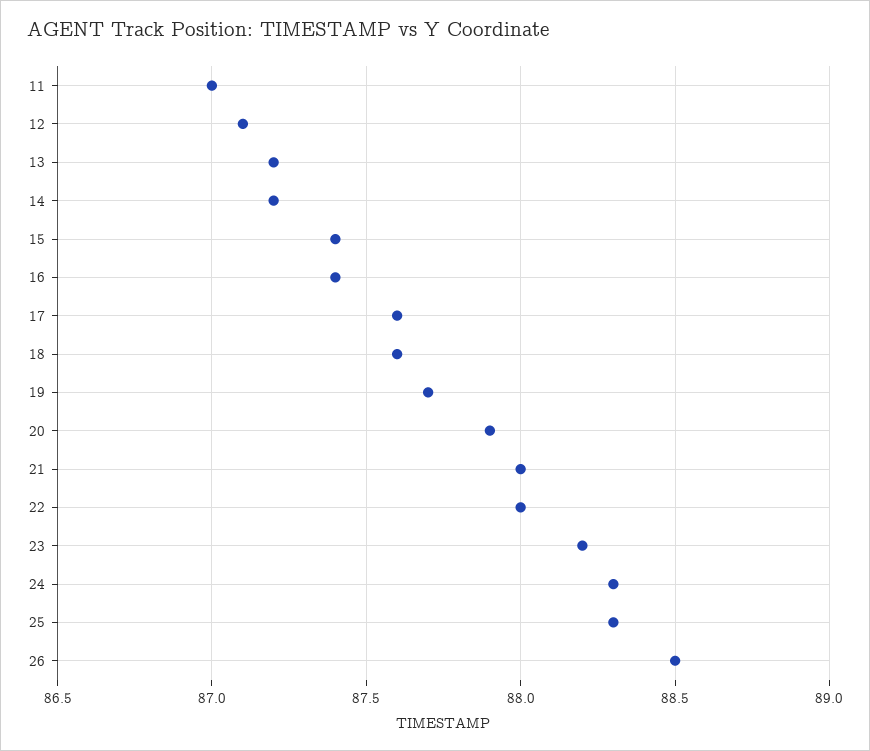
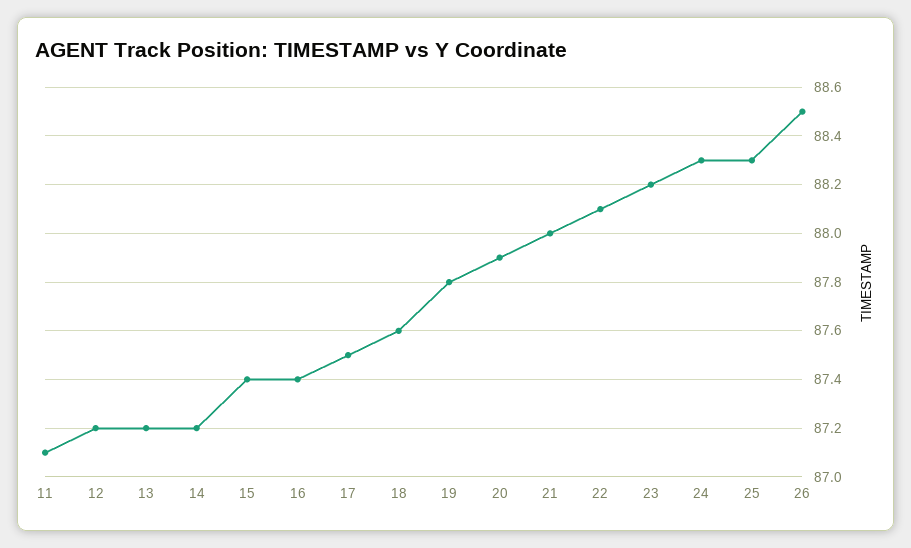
11: 87 -> 87.1
12: 87.1 -> 87.2
17: 87.6 -> 87.5
19: 87.7 -> 87.8
22: 88 -> 88.1

